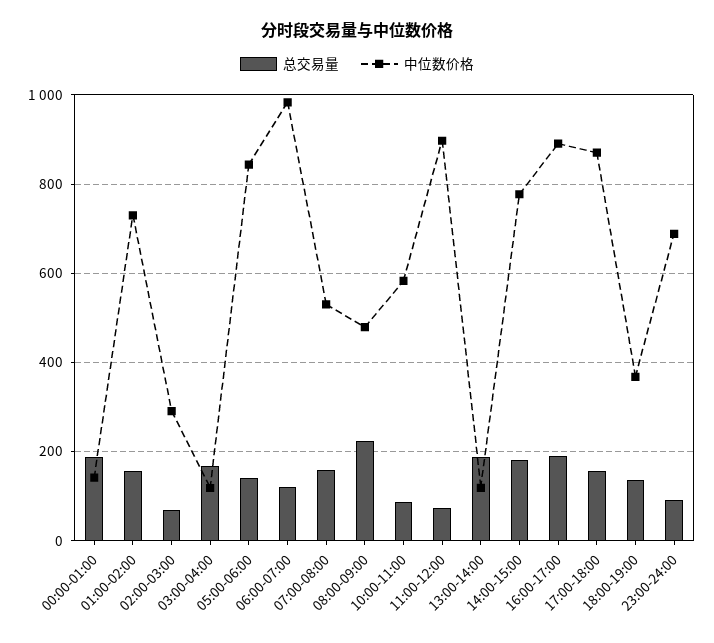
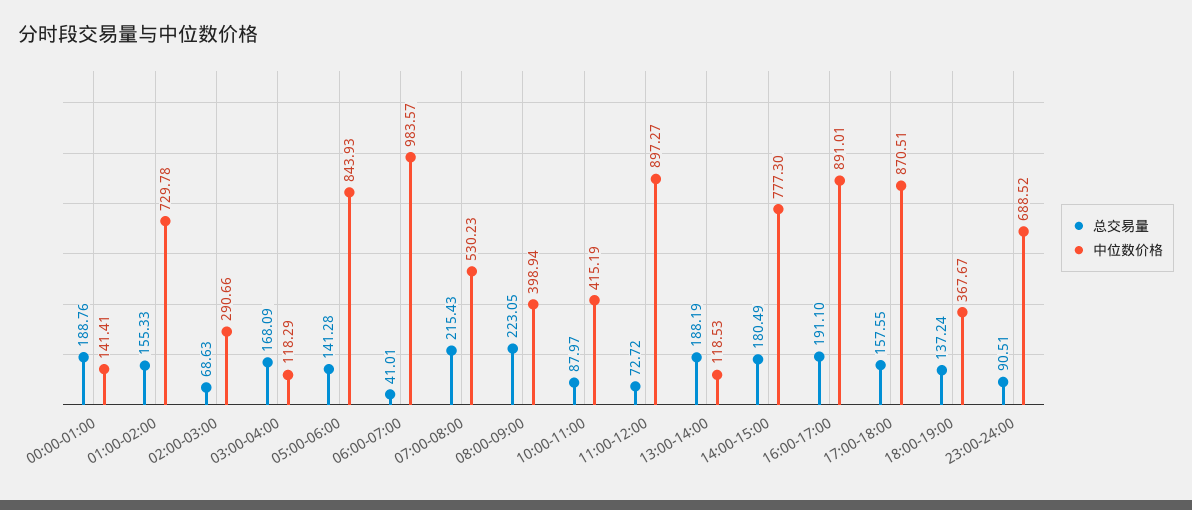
总交易量, 06:00-07:00: 120 -> 41.01
总交易量, 07:00-08:00: 160 -> 215.43
中位数价格, 08:00-09:00: 480 -> 398.94
中位数价格, 10:00-11:00: 580 -> 415.19

